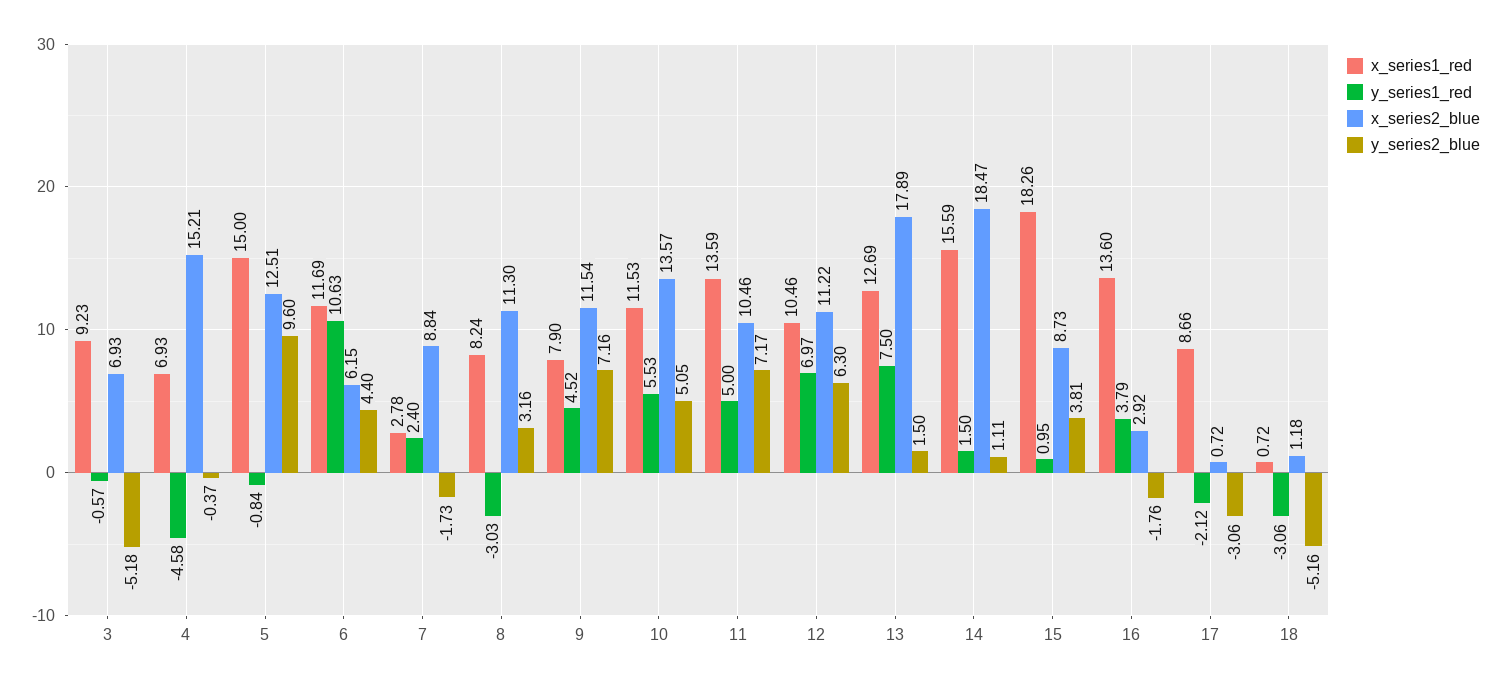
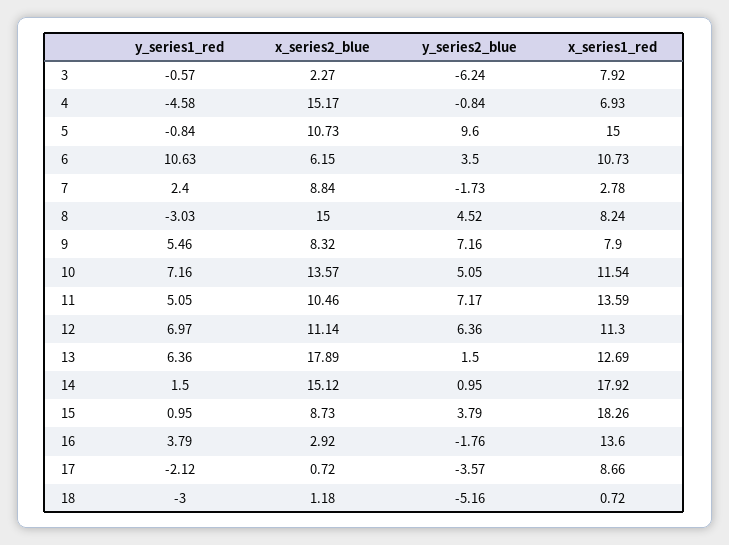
x_series1_red, 3: 9.23 -> 7.92
x_series2_blue, 3: 6.93 -> 2.27
y_series2_blue, 3: -5.18 -> -6.24
x_series2_blue, 4: 15.21 -> 15.17
y_series2_blue, 4: -0.37 -> -0.84
x_series2_blue, 5: 12.51 -> 10.73
x_series1_red, 6: 11.69 -> 10.73
y_series2_blue, 6: 4.4 -> 3.5
x_series2_blue, 8: 11.3 -> 15
y_series2_blue, 8: 3.16 -> 4.52
y_series1_red, 9: 4.52 -> 5.46
x_series2_blue, 9: 11.54 -> 8.32
x_series1_red, 10: 11.53 -> 11.54
y_series1_red, 10: 5.53 -> 7.16
y_series1_red, 11: 5 -> 5.05
x_series1_red, 12: 10.46 -> 11.3
x_series2_blue, 12: 11.22 -> 11.14
y_series2_blue, 12: 6.3 -> 6.36
y_series1_red, 13: 7.5 -> 6.36
x_series1_red, 14: 15.59 -> 17.92
x_series2_blue, 14: 18.47 -> 15.12
y_series2_blue, 14: 1.11 -> 0.95
y_series2_blue, 15: 3.81 -> 3.79
y_series2_blue, 17: -3.06 -> -3.57
y_series1_red, 18: -3.06 -> -3

